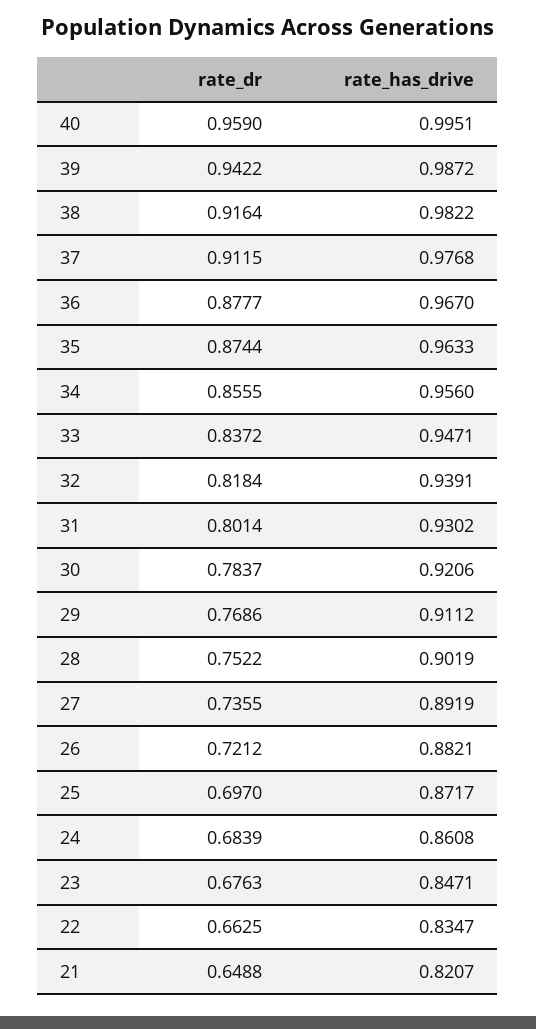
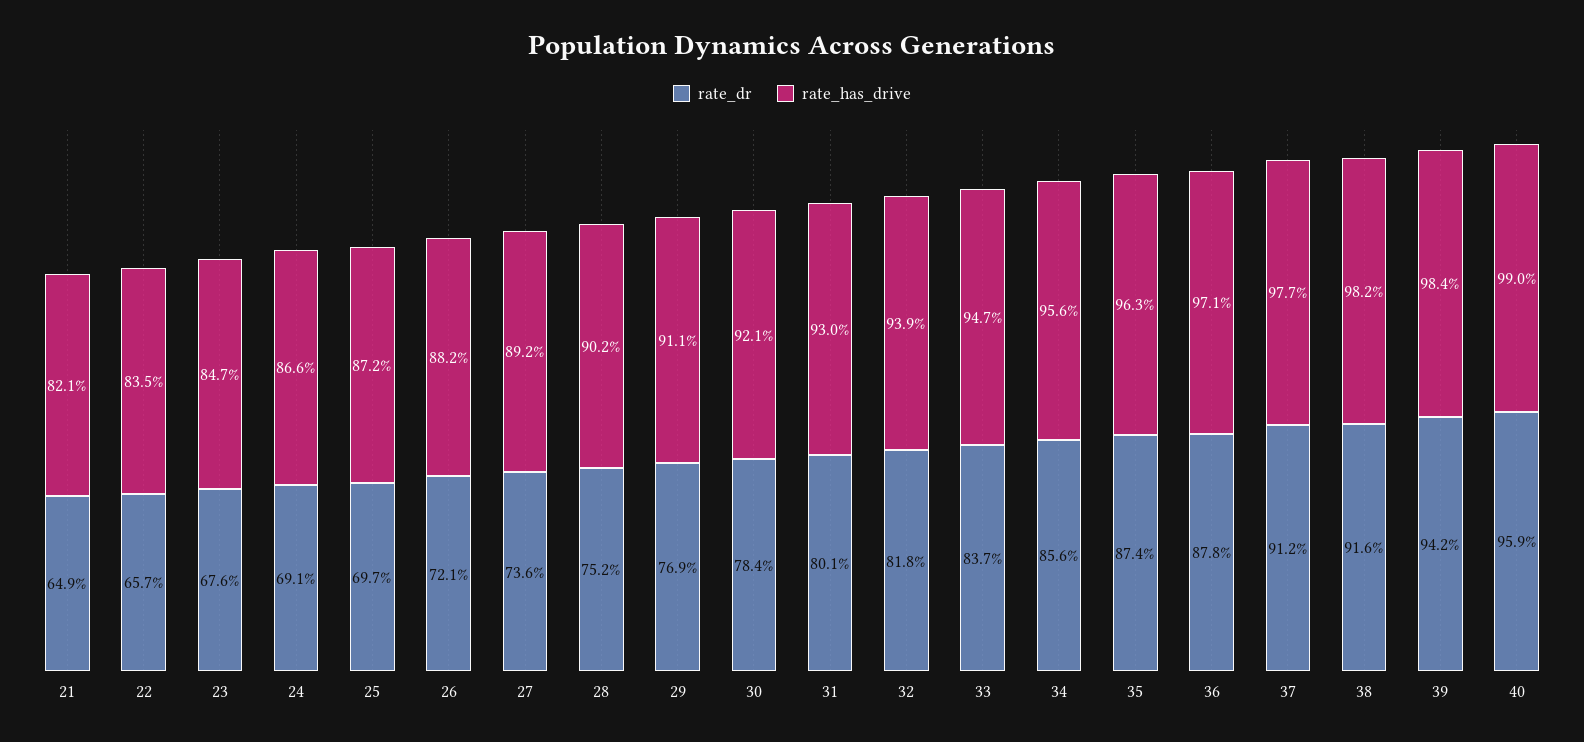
rate_has_drive, 40: 0.9951 -> 0.99
rate_has_drive, 39: 0.9872 -> 0.984
rate_has_drive, 36: 0.967 -> 0.971
rate_dr, 24: 0.6839 -> 0.691
rate_has_drive, 24: 0.8608 -> 0.866
rate_dr, 22: 0.6625 -> 0.657

